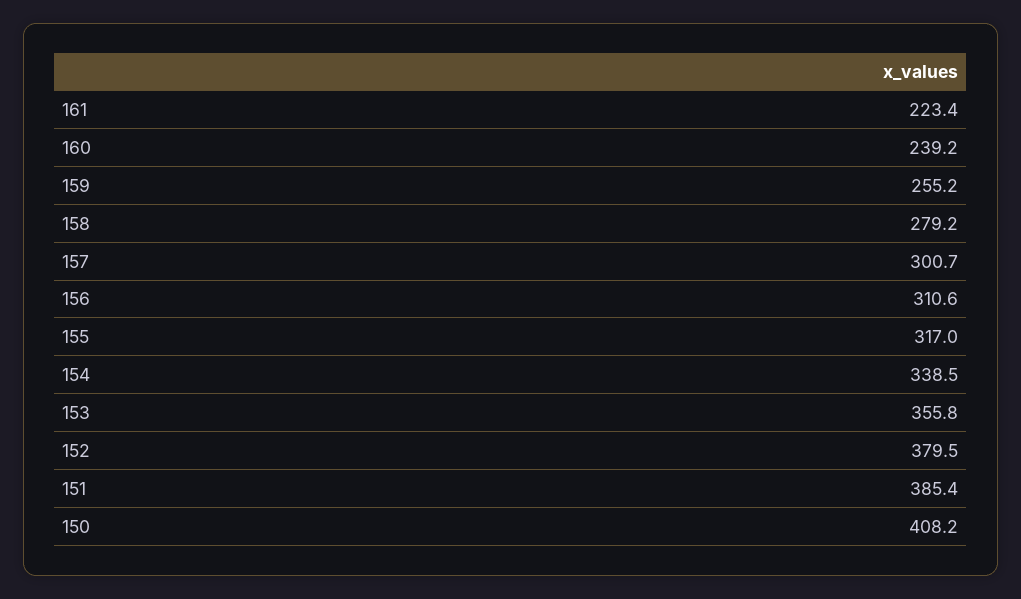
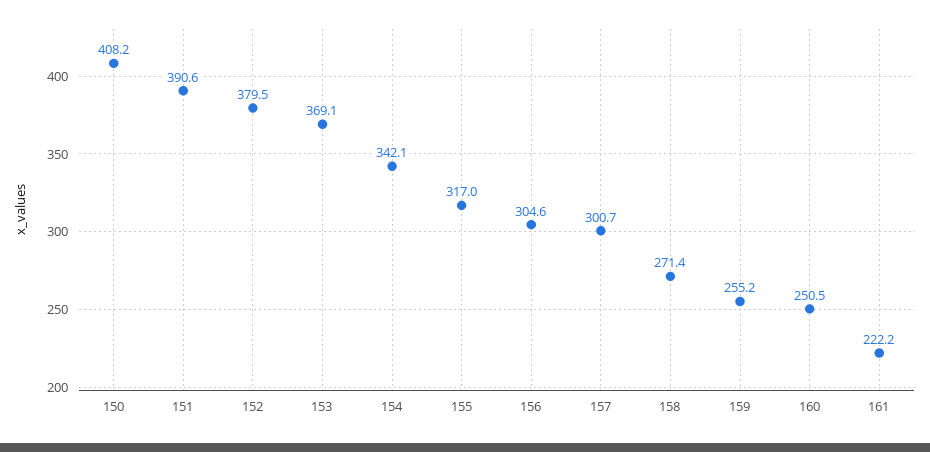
161: 223.4 -> 222.2
160: 239.2 -> 250.5
158: 279.2 -> 271.4
156: 310.6 -> 304.6
154: 338.5 -> 342.1
153: 355.8 -> 369.1
151: 385.4 -> 390.6

